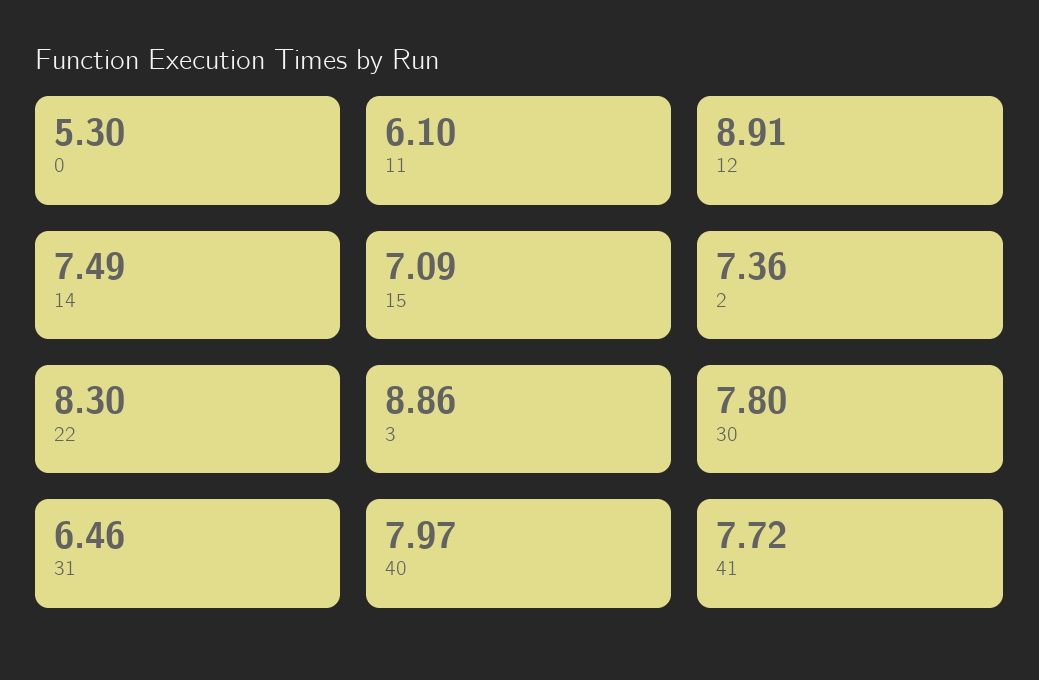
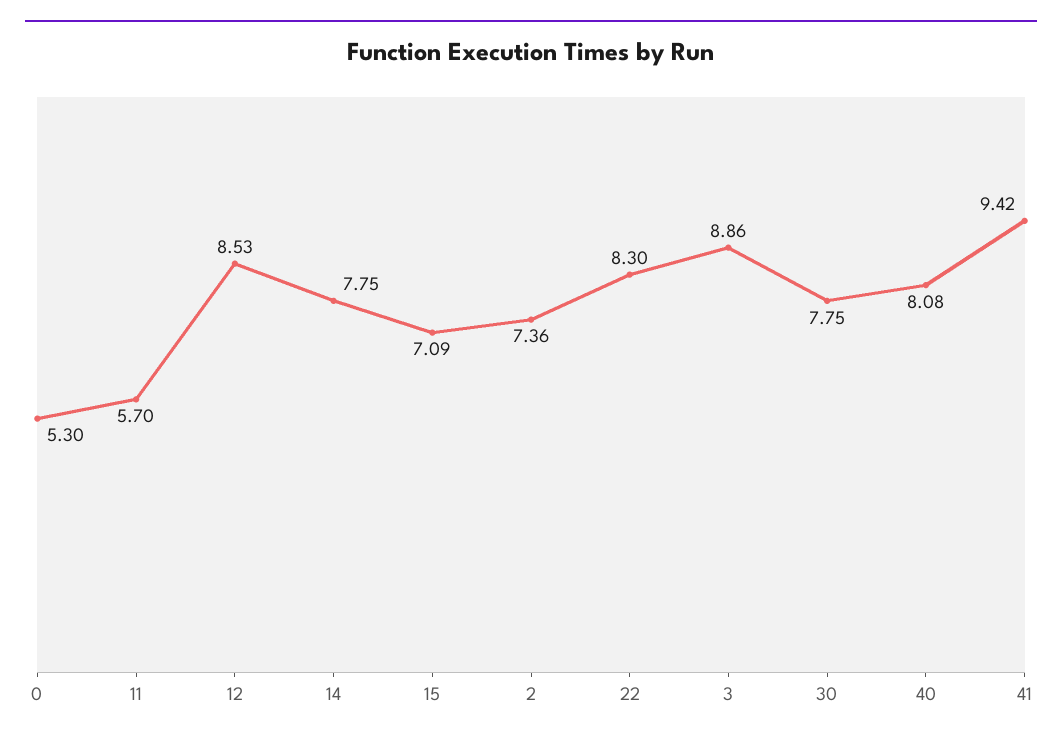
11: 6.1 -> 5.7
12: 8.91 -> 8.53
14: 7.49 -> 7.75
30: 7.8 -> 7.75
31: 6.46 -> none
40: 7.97 -> 8.08
41: 7.72 -> 9.42

